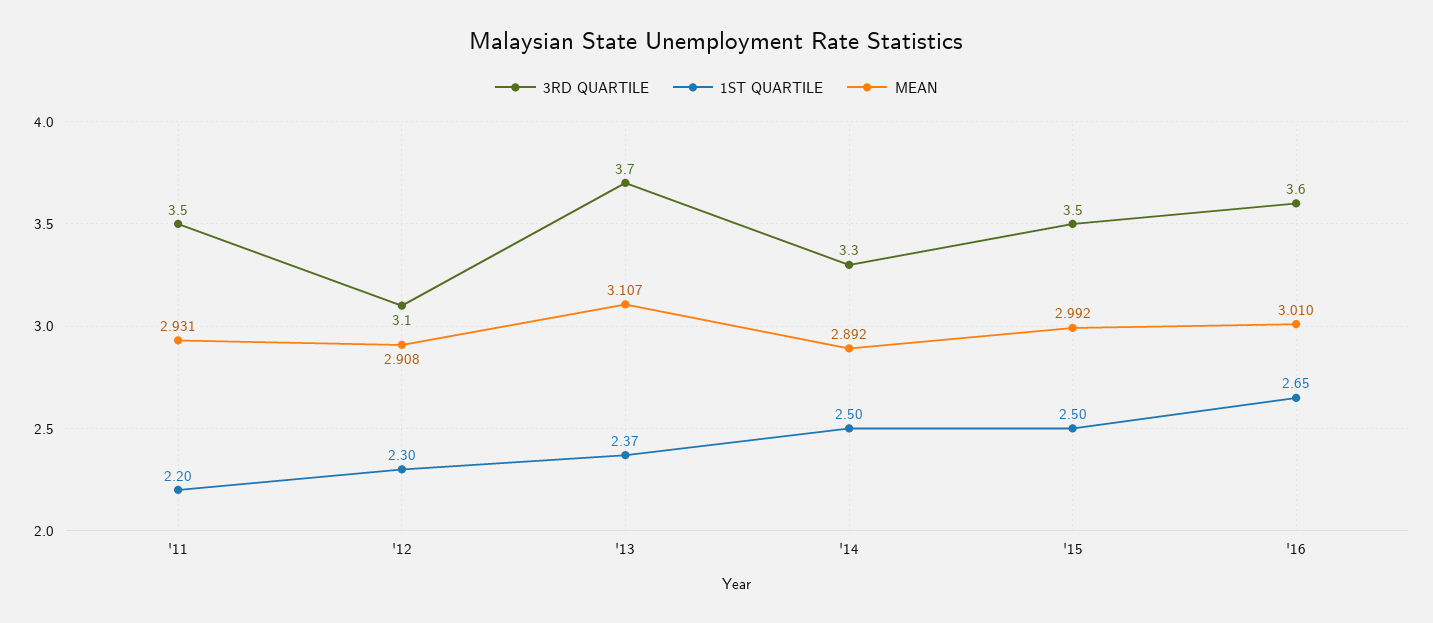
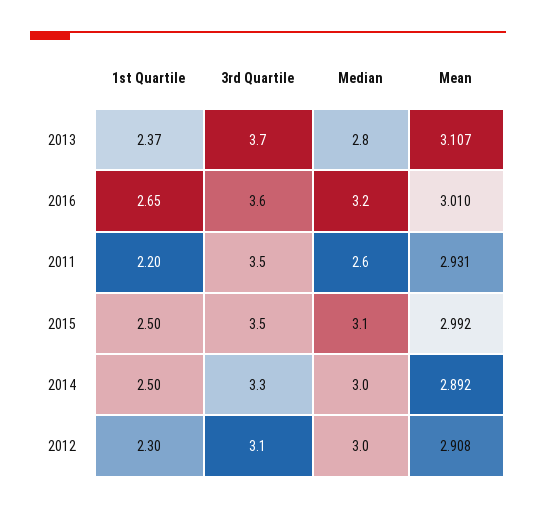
Median, '13: none -> 2.8
Median, '16: none -> 3.2
Median, '11: none -> 2.6
Median, '15: none -> 3.1
Median, '14: none -> 3
Median, '12: none -> 3

